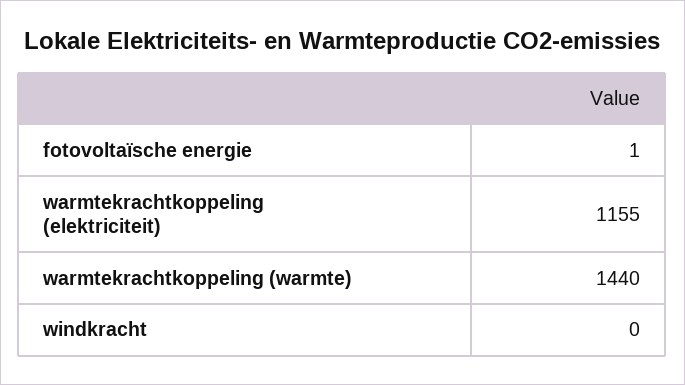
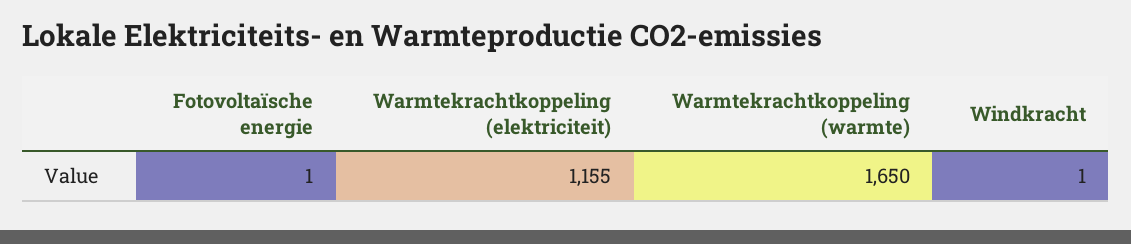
warmtekrachtkoppeling (warmte): 1440 -> 1650
windkracht: 0 -> 1

